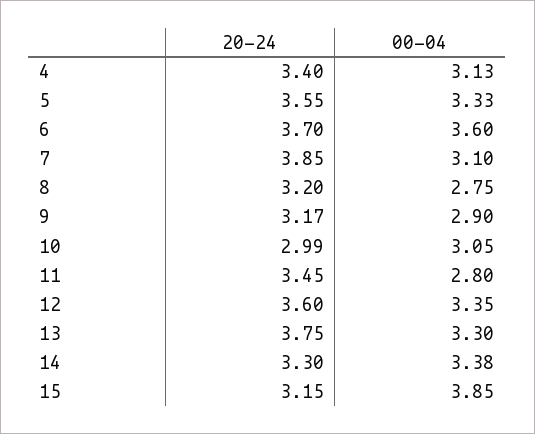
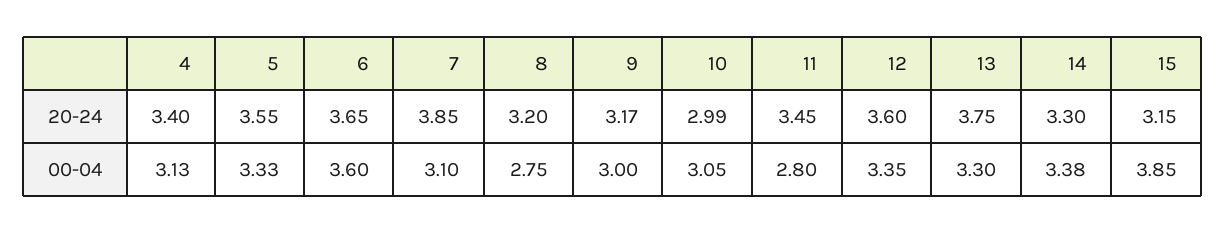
20-24, 6: 3.7 -> 3.65
00-04, 9: 2.9 -> 3

